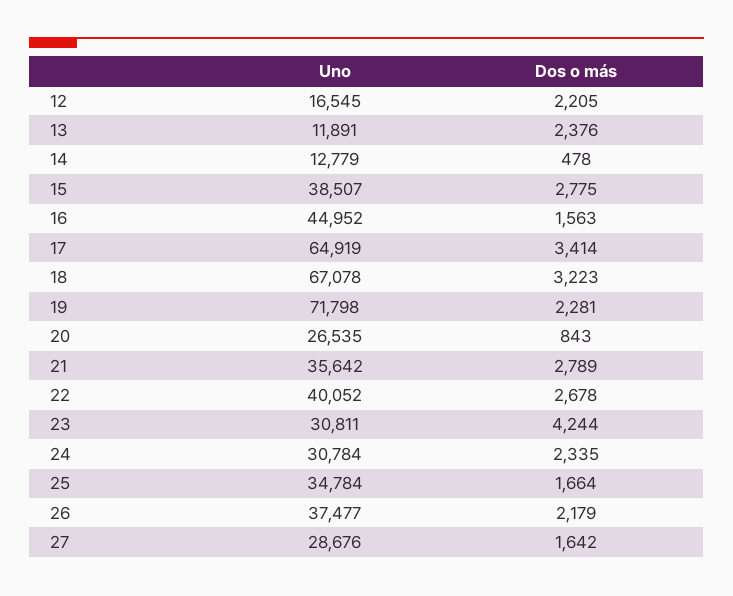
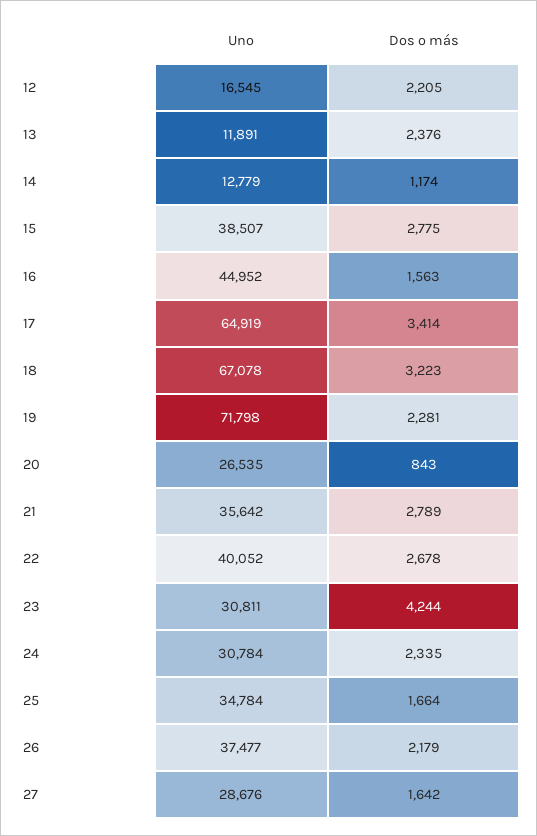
Dos o más, 14: 478 -> 1174

